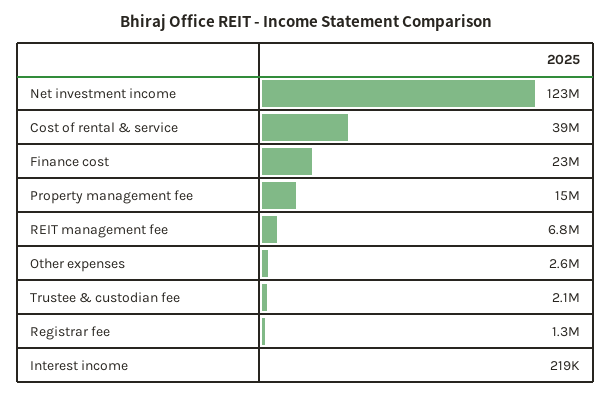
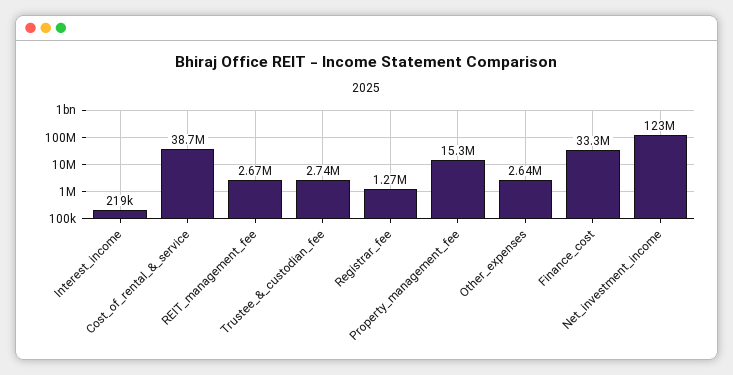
Finance cost: 23000000 -> 33300000
REIT management fee: 6800000 -> 2670000
Trustee & custodian fee: 2100000 -> 2740000

